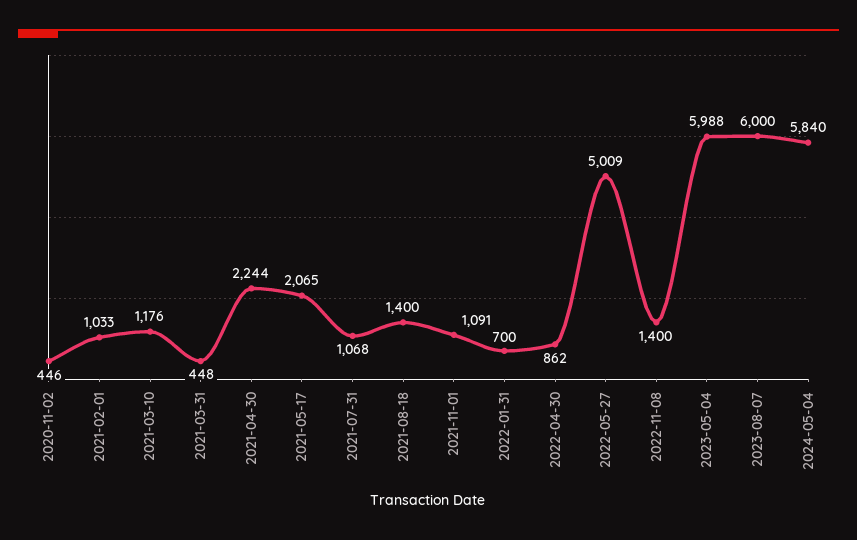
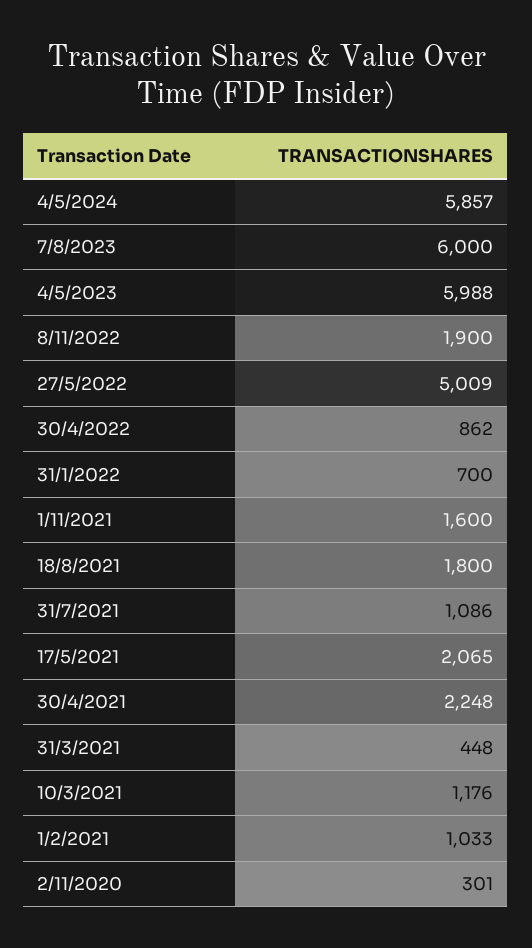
2020-11-02: 446 -> 301
2021-04-30: 2244 -> 2248
2021-07-31: 1068 -> 1086
2021-08-18: 1400 -> 1800
2021-11-01: 1091 -> 1600
2022-11-08: 1400 -> 1900
2024-05-04: 5840 -> 5857

